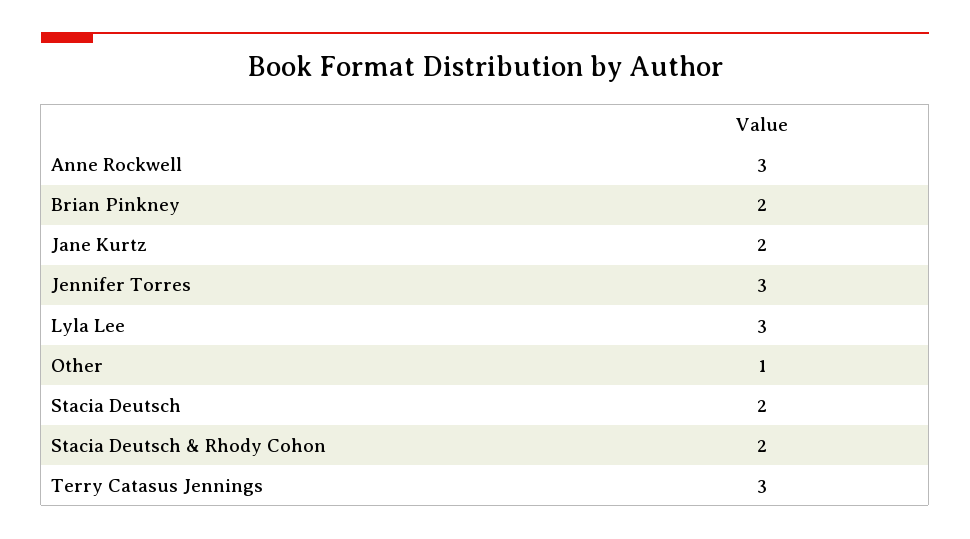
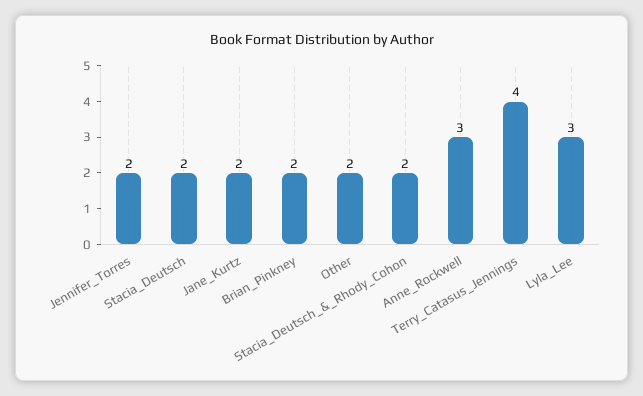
Jennifer Torres: 3 -> 2
Other: 1 -> 2
Terry Catasus Jennings: 3 -> 4

